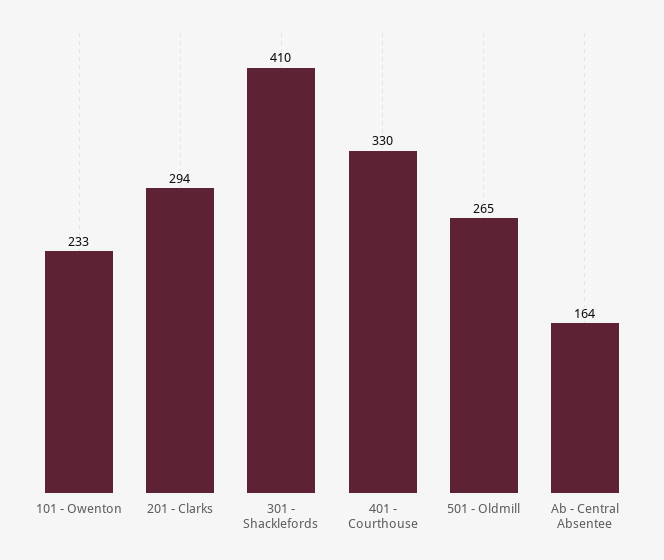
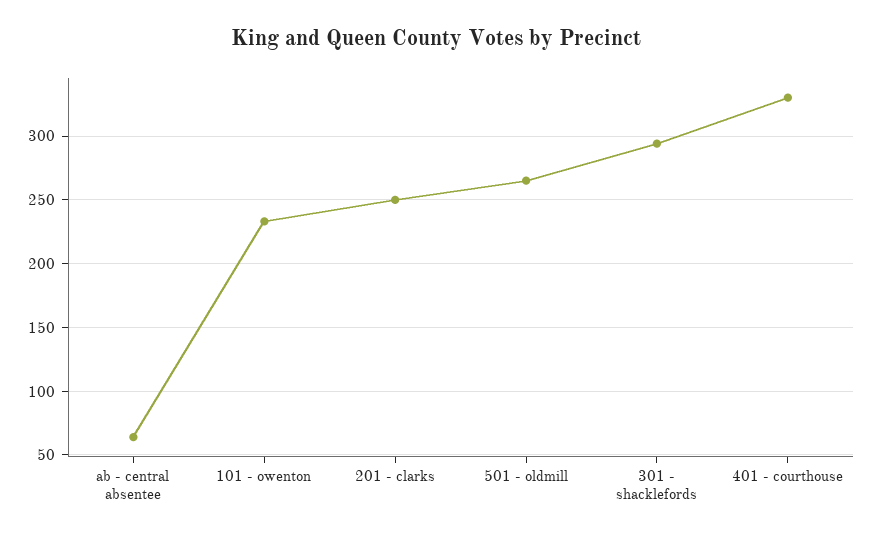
201 - Clarks: 294 -> 250
301 - Shacklefords: 410 -> 295
Ab - Central Absentee: 164 -> 65

